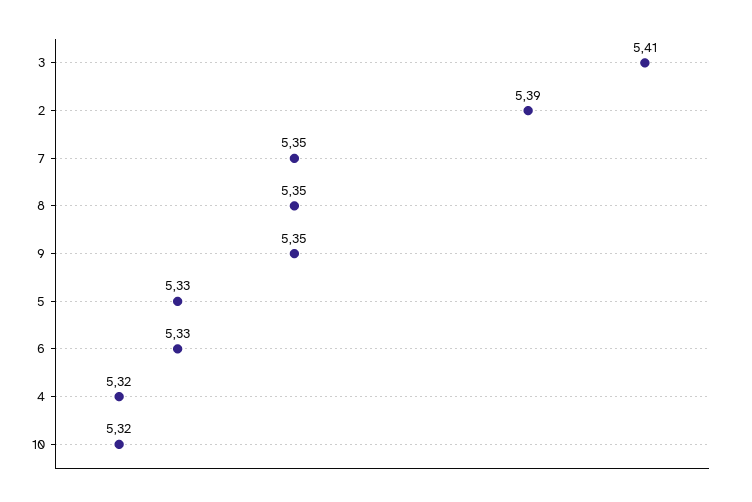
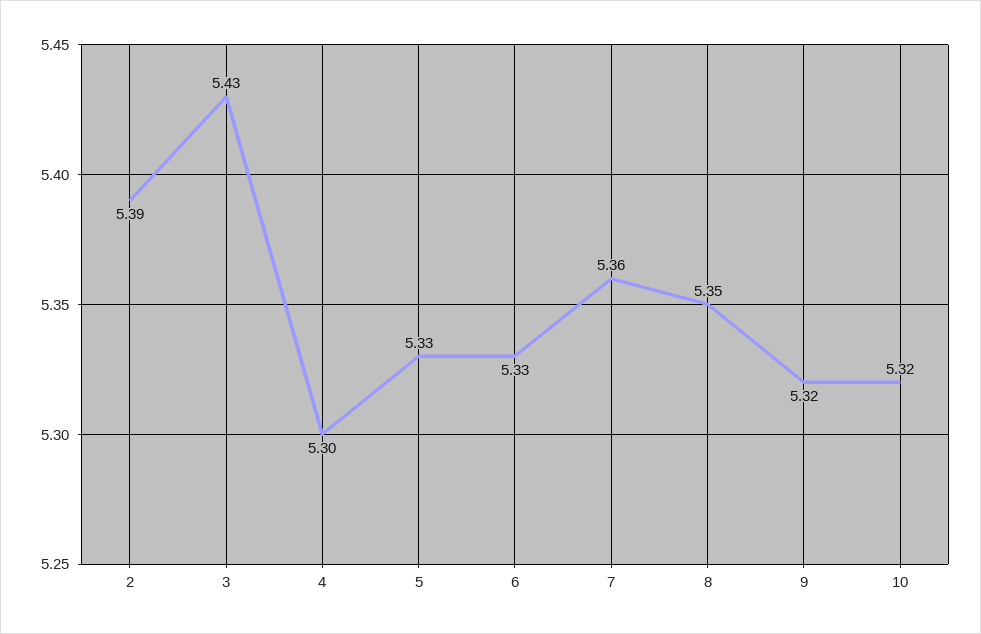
3: 5.41 -> 5.43
7: 5.35 -> 5.36
9: 5.35 -> 5.32
4: 5.32 -> 5.3

